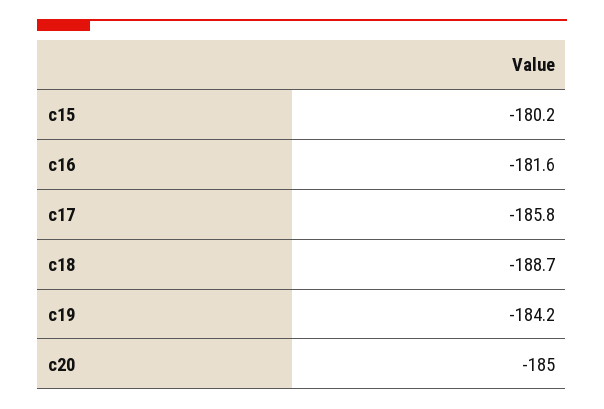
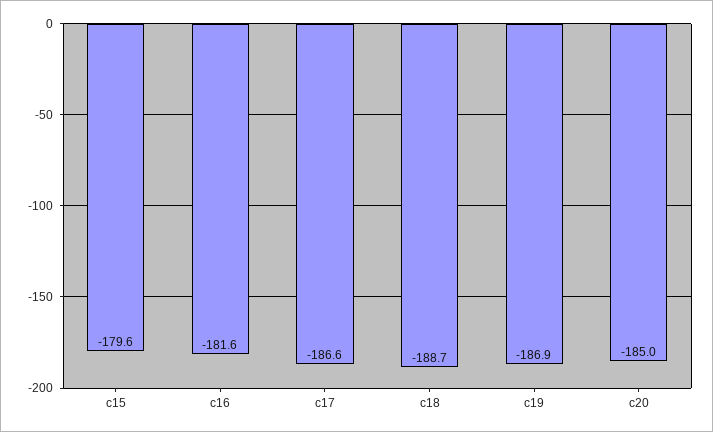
c15: -180.2 -> -179.6
c17: -185.8 -> -186.6
c19: -184.2 -> -186.9

